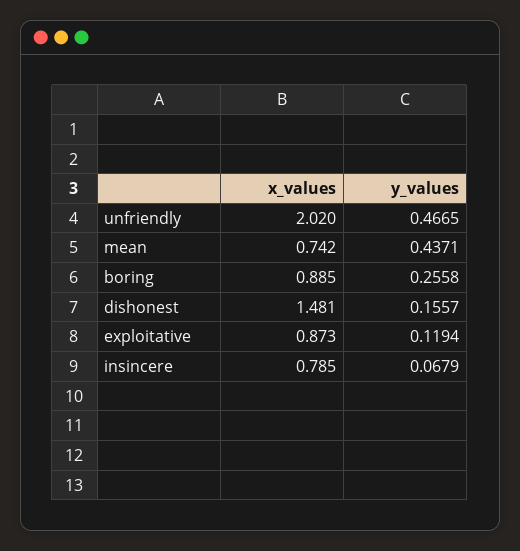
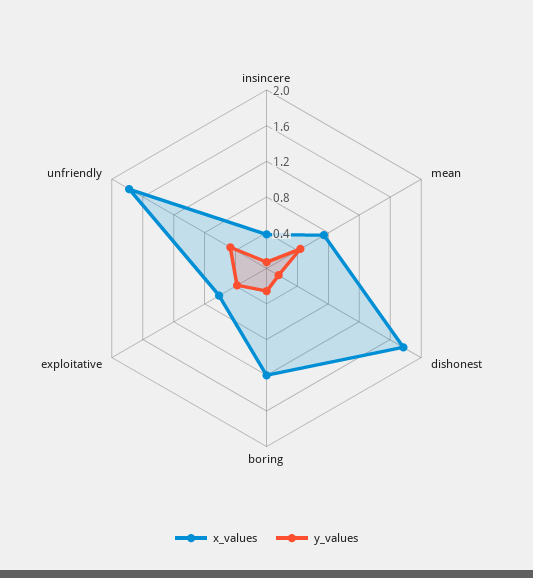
x_values, unfriendly: 2.02 -> 1.8
x_values, boring: 0.885 -> 1.2
x_values, dishonest: 1.481 -> 1.8
x_values, exploitative: 0.873 -> 0.6
y_values, exploitative: 0.1194 -> 0.4
x_values, insincere: 0.785 -> 0.4

